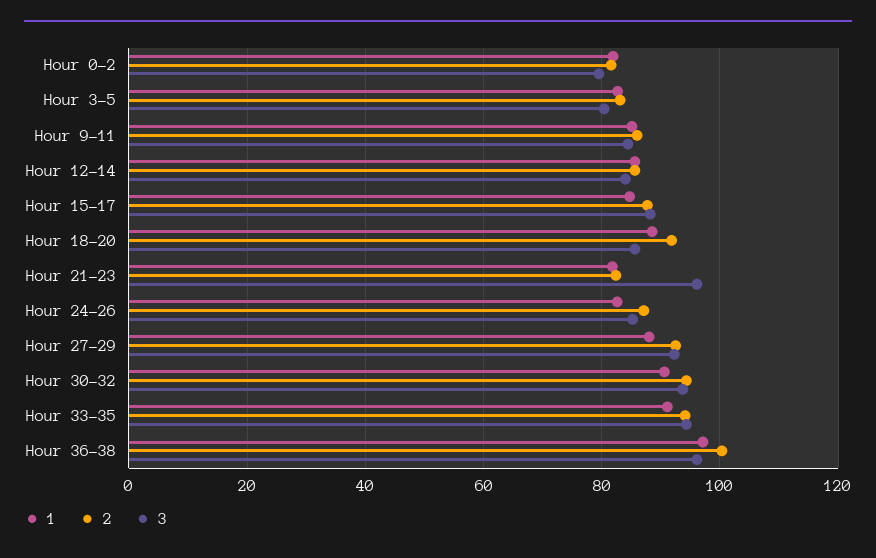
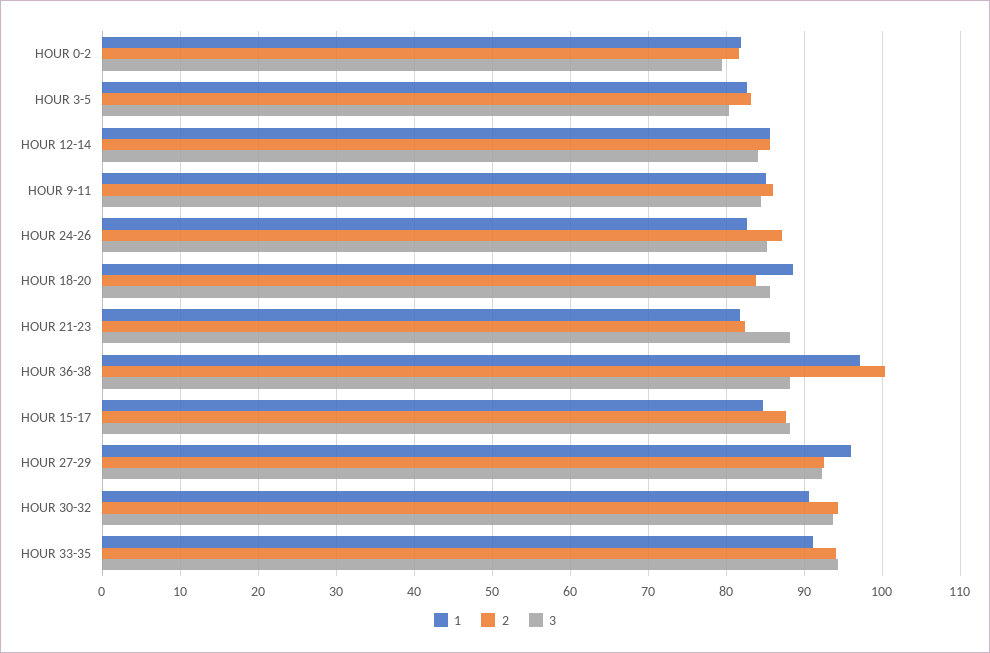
2, Hour 18-20: 92 -> 84
3, Hour 21-23: 96 -> 88
1, Hour 27-29: 88 -> 96
3, Hour 36-38: 96 -> 88

